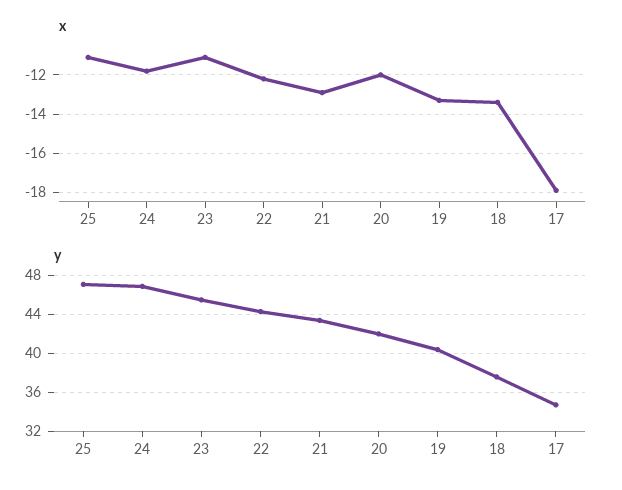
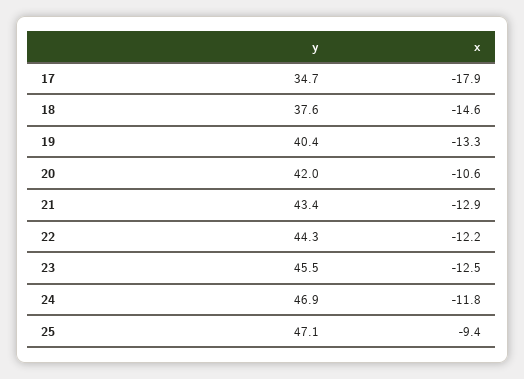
x, 25: -11 -> -9.4
x, 23: -11 -> -12.5
x, 20: -12 -> -10.6
x, 18: -13.5 -> -14.6

